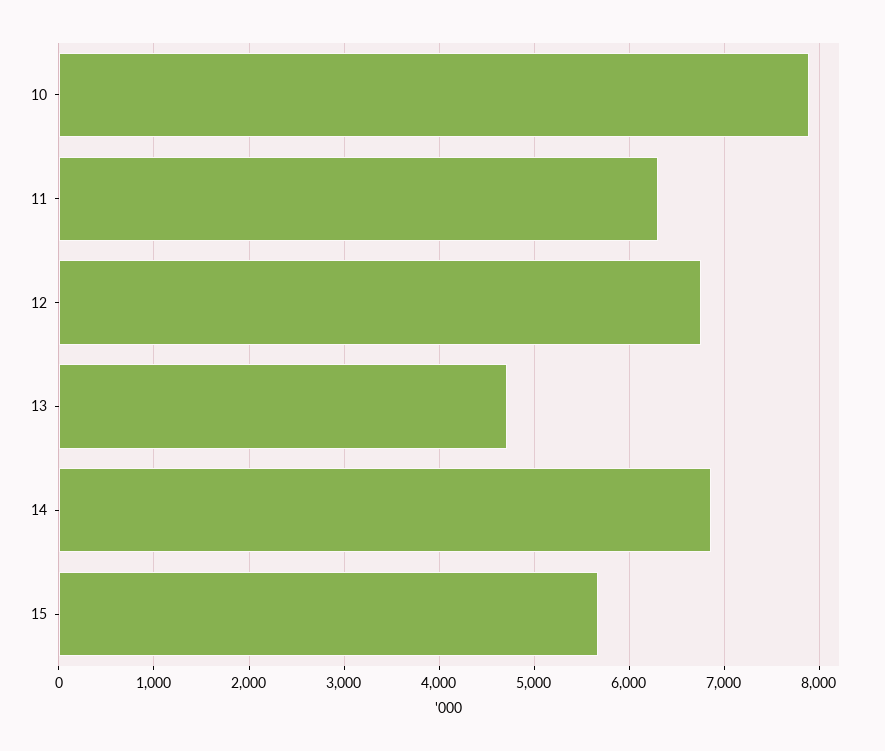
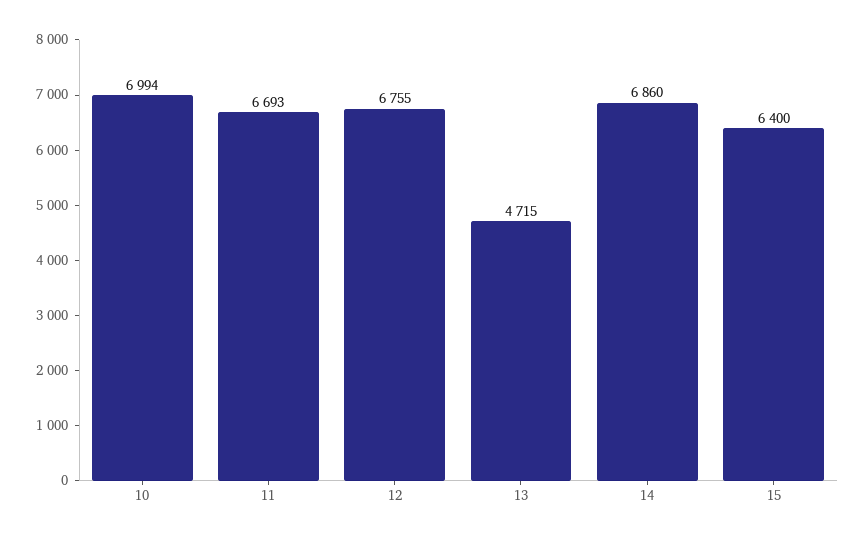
10: 7900 -> 6994
11: 6300 -> 6693
15: 5700 -> 6400

